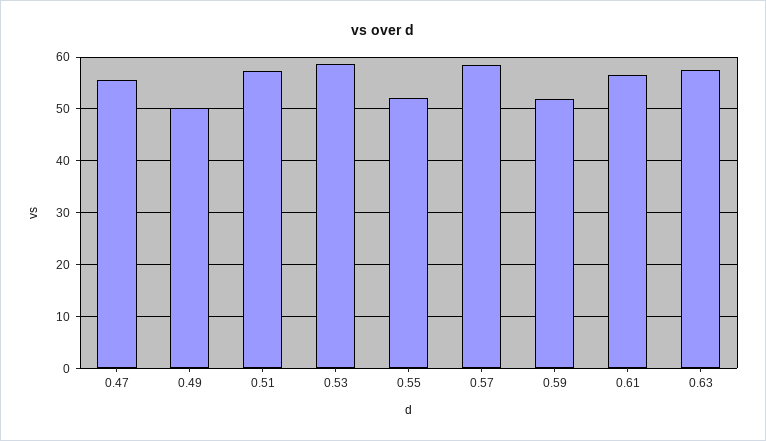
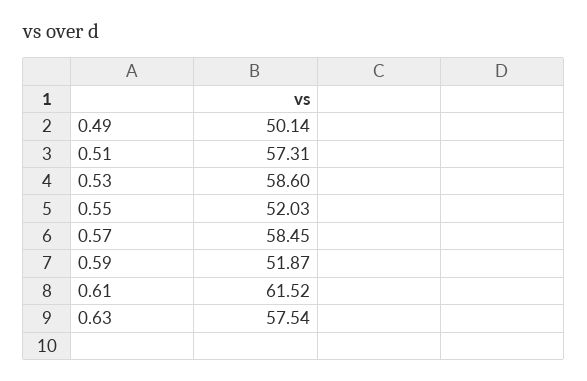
0.47: 56 -> none
0.61: 56 -> 61.52

